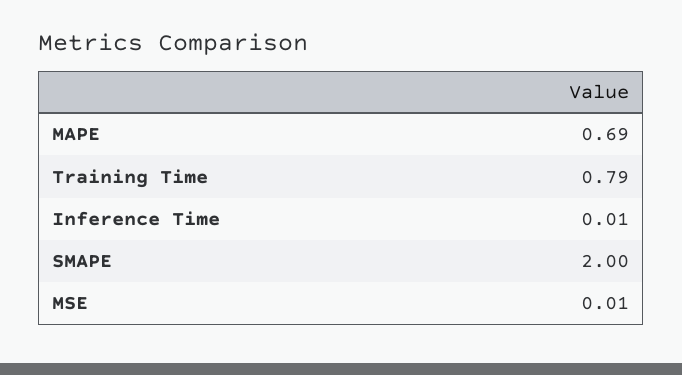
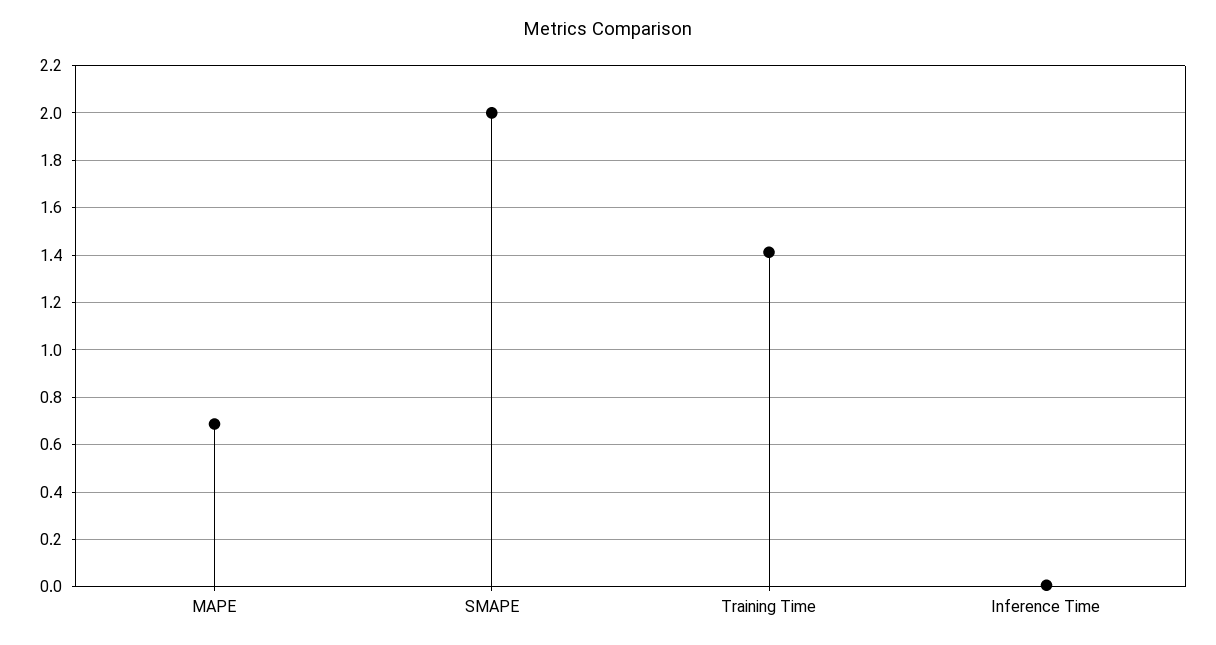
Training Time: 0.79 -> 1.4
MSE: 0.01 -> none

